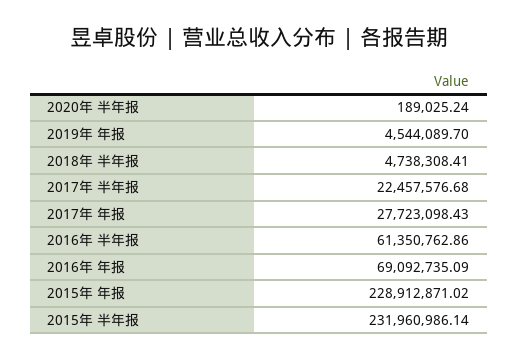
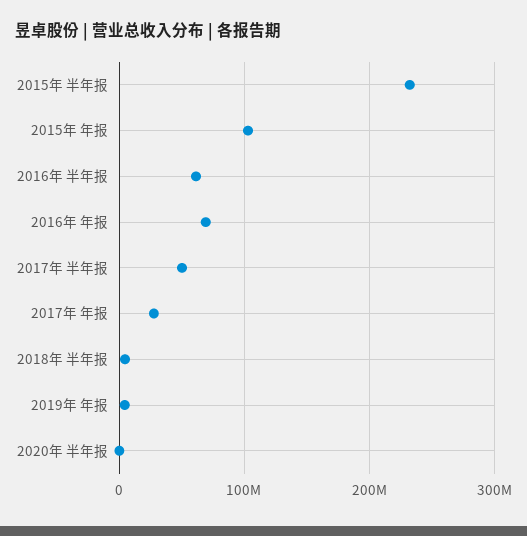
2017年 半年报: 22457576.68 -> 50000000
2015年 年报: 228912871.02 -> 100000000

